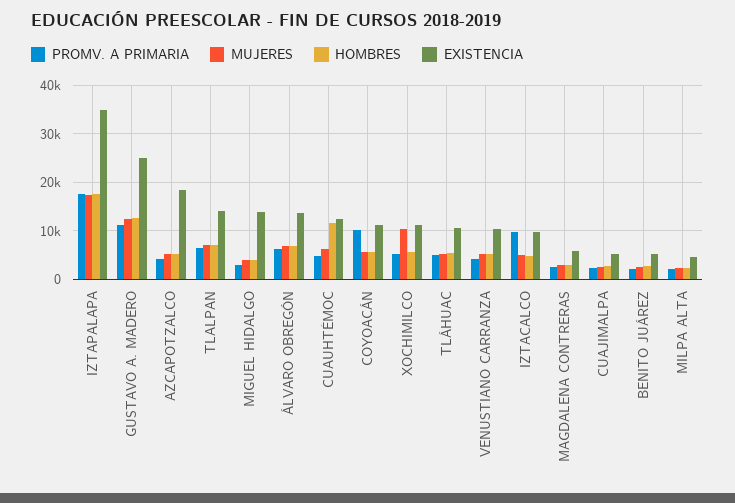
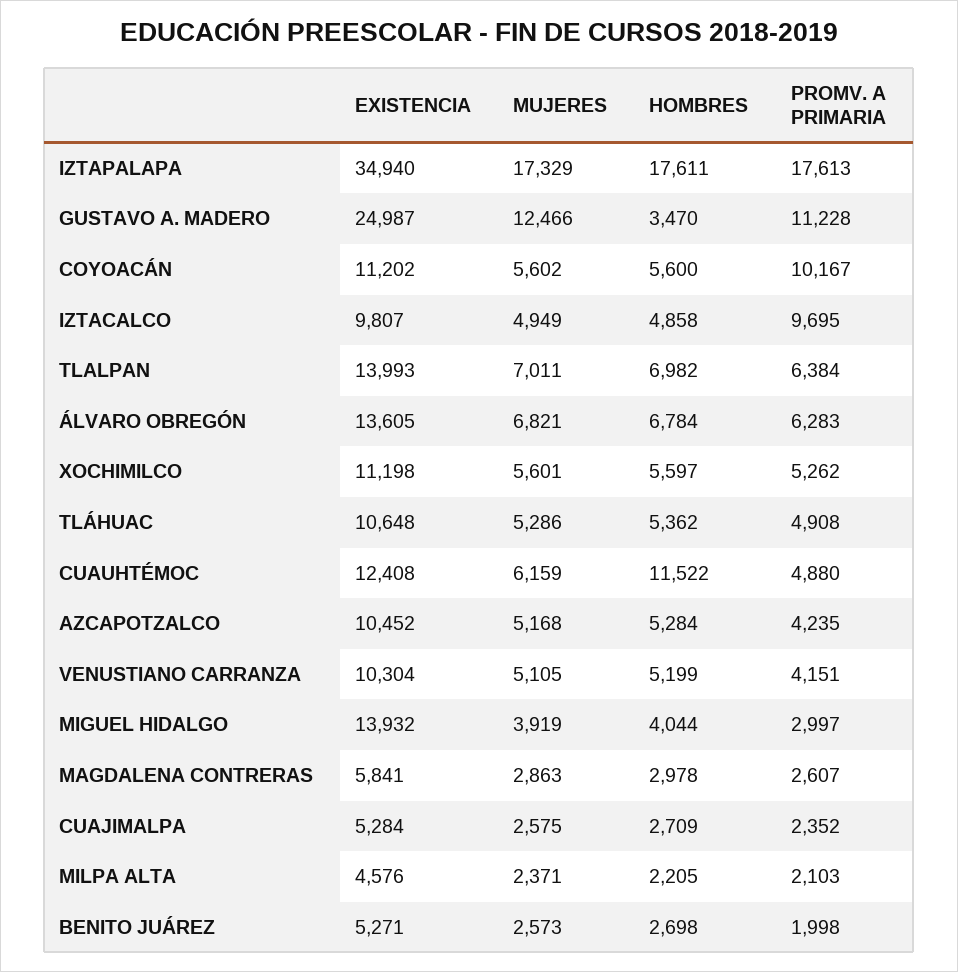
HOMBRES, GUSTAVO A. MADERO: 12000 -> 3470
EXISTENCIA, AZCAPOTZALCO: 18000 -> 10452
MUJERES, XOCHIMILCO: 10000 -> 5601

